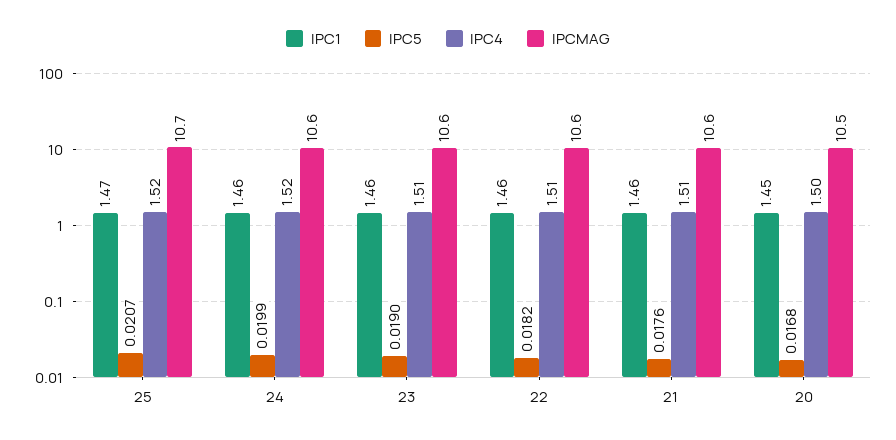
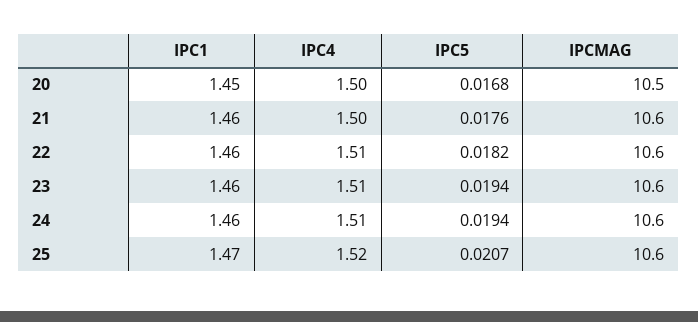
IPCMAG, 25: 10.7 -> 10.6
IPC5, 24: 0.0199 -> 0.0194
IPC4, 24: 1.52 -> 1.51
IPC5, 23: 0.019 -> 0.0194
IPC4, 21: 1.51 -> 1.5

